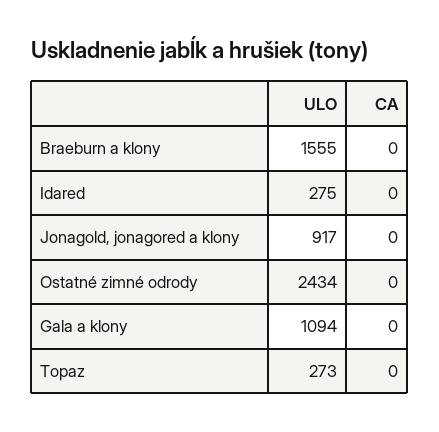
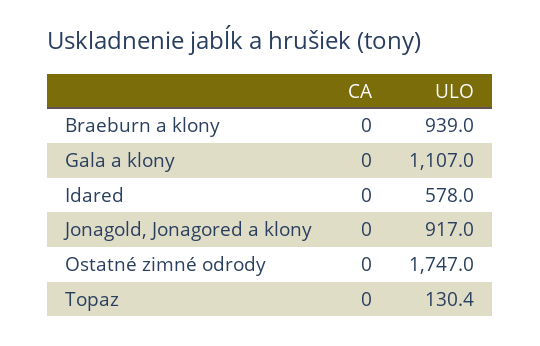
ULO, Braeburn a klony: 1555 -> 939
ULO, Idared: 275 -> 578
ULO, Ostatné zimné odrody: 2434 -> 1747
ULO, Gala a klony: 1094 -> 1107
ULO, Topaz: 273 -> 130.4

